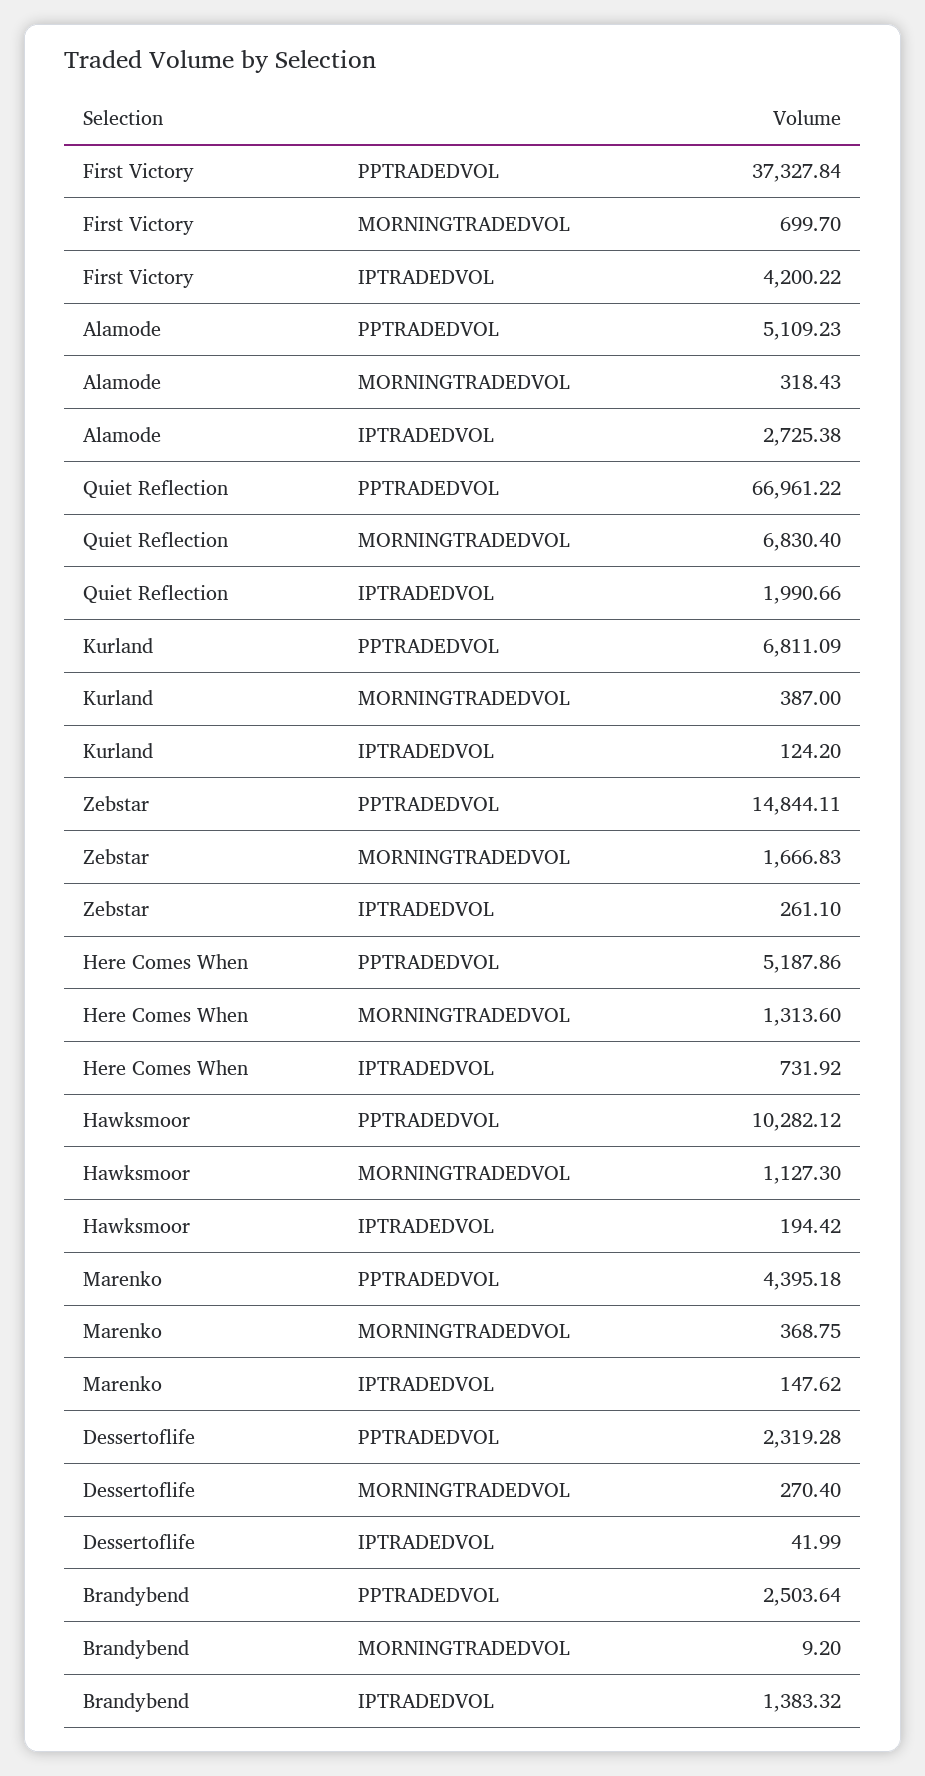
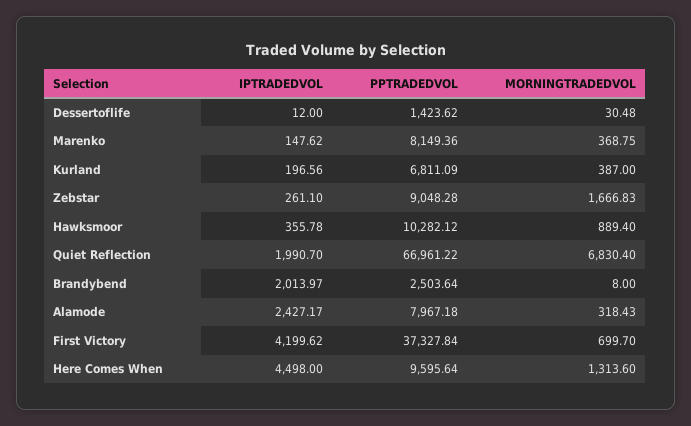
First Victory, IPTRADEDVOL: 4200.22 -> 4199.62
Alamode, PPTRADEDVOL: 5109.23 -> 7967.18
Alamode, IPTRADEDVOL: 2725.38 -> 2427.17
Quiet Reflection, IPTRADEDVOL: 1990.66 -> 1990.7
Kurland, IPTRADEDVOL: 124.2 -> 196.56
Zebstar, PPTRADEDVOL: 14844.11 -> 9048.28
Here Comes When, PPTRADEDVOL: 5187.86 -> 9595.64
Here Comes When, IPTRADEDVOL: 731.92 -> 4498
Hawksmoor, MORNINGTRADEDVOL: 1127.3 -> 889.4
Hawksmoor, IPTRADEDVOL: 194.42 -> 355.78
Marenko, PPTRADEDVOL: 4395.18 -> 8149.36
Dessertoflife, PPTRADEDVOL: 2319.28 -> 1423.62
Dessertoflife, MORNINGTRADEDVOL: 270.4 -> 30.48
Dessertoflife, IPTRADEDVOL: 41.99 -> 12
Brandybend, MORNINGTRADEDVOL: 9.2 -> 8
Brandybend, IPTRADEDVOL: 1383.32 -> 2013.97

